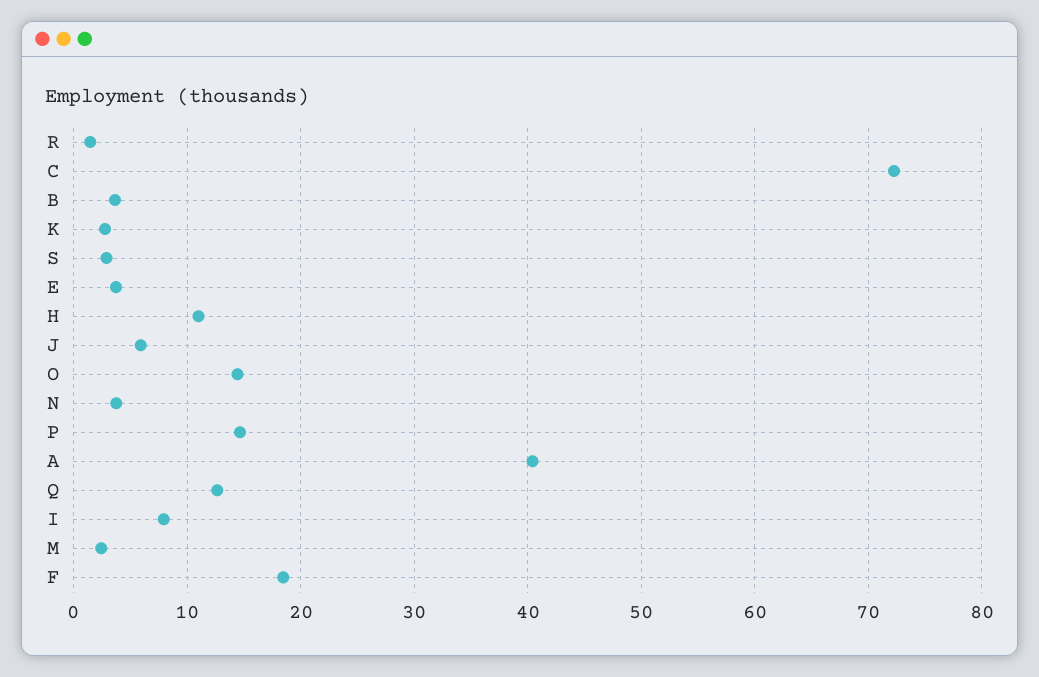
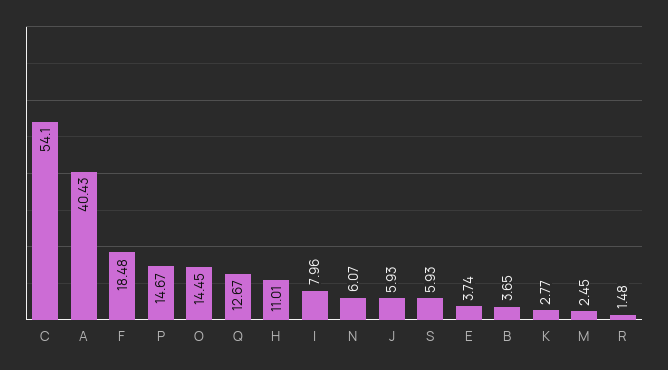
C: 72 -> 54.1
S: 3 -> 5.93
N: 4 -> 6.07

